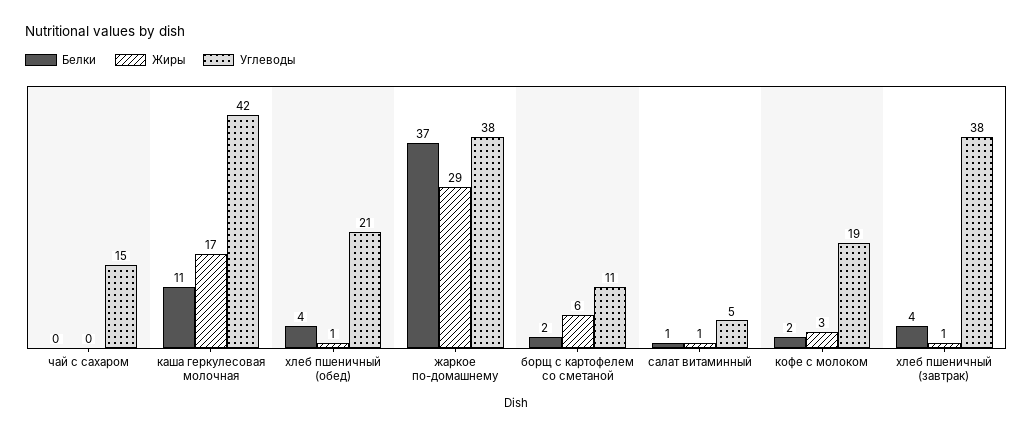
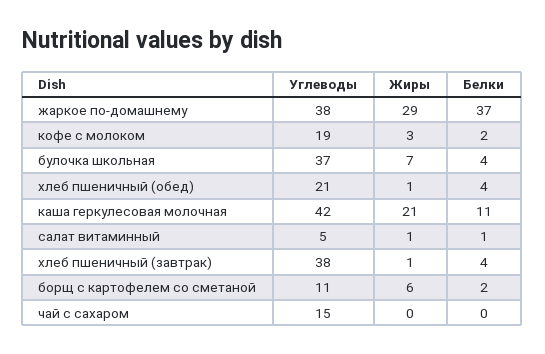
Жиры, каша геркулесовая молочная: 17 -> 21
Углеводы, булочка школьная: none -> 37
Жиры, булочка школьная: none -> 7
Белки, булочка школьная: none -> 4

